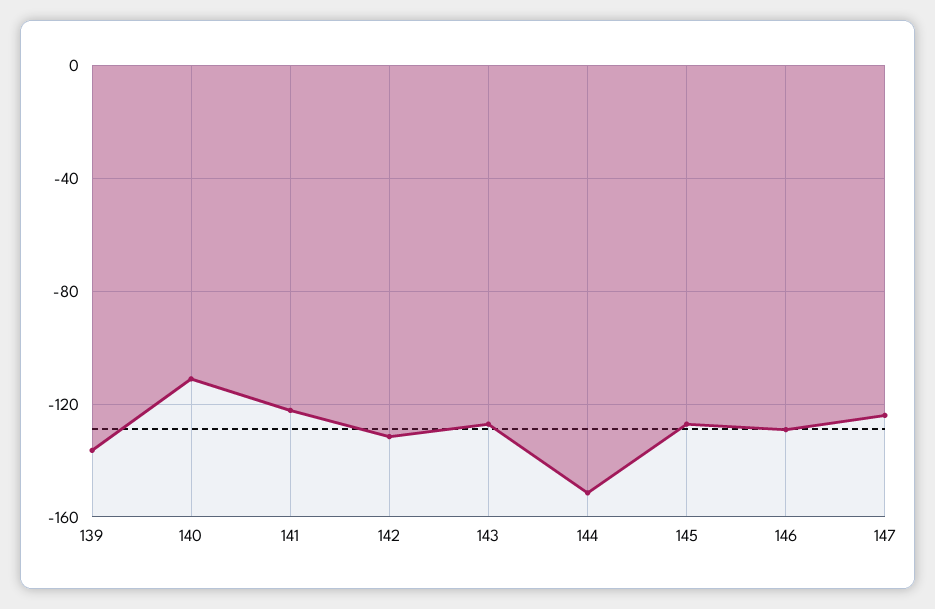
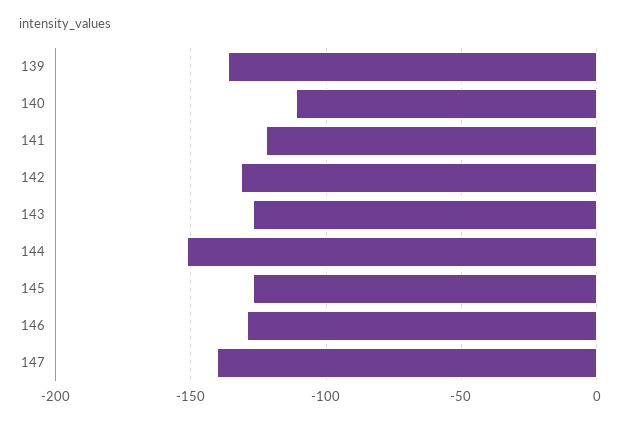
147: -125 -> -140

